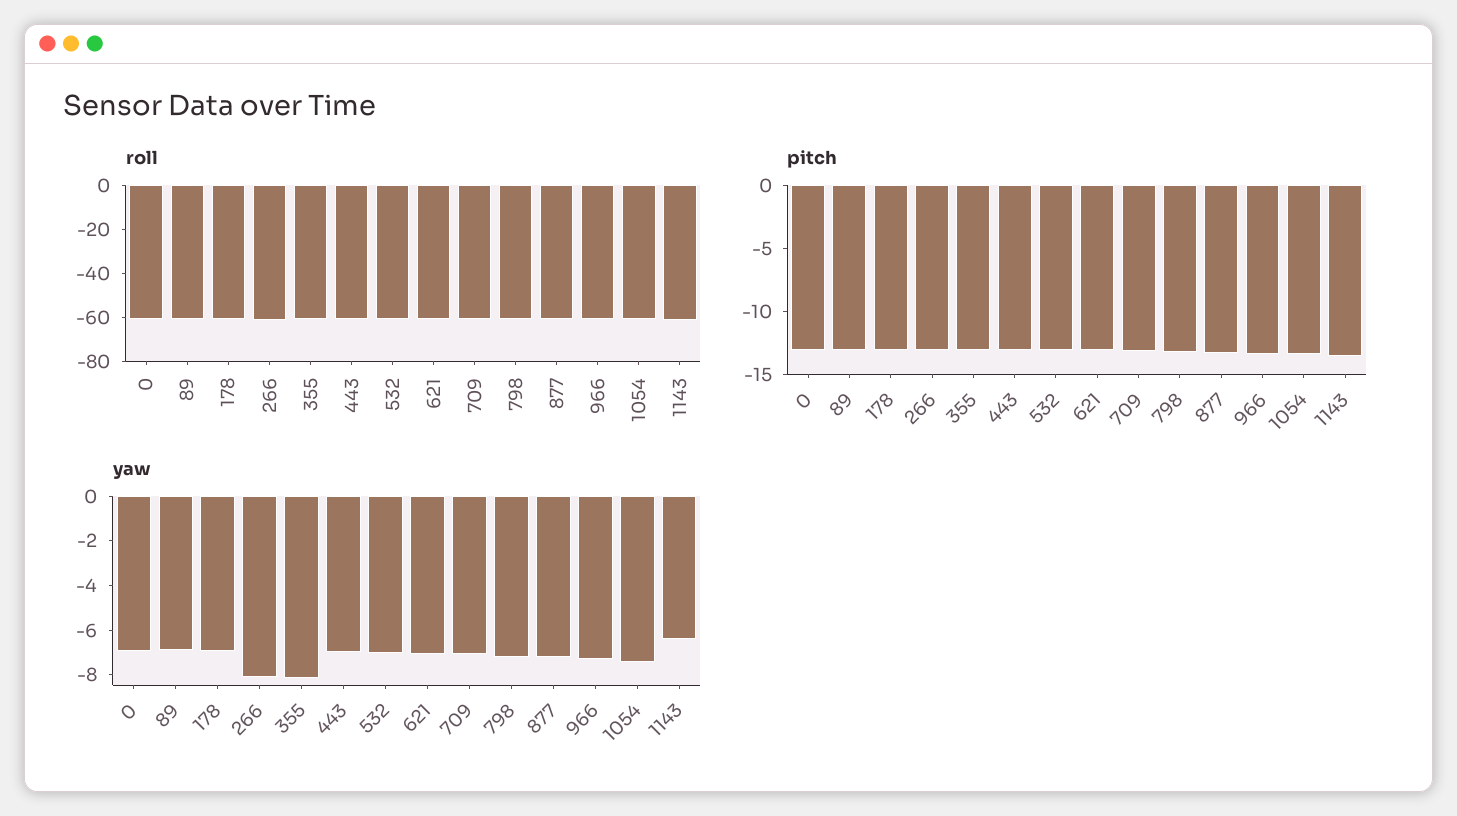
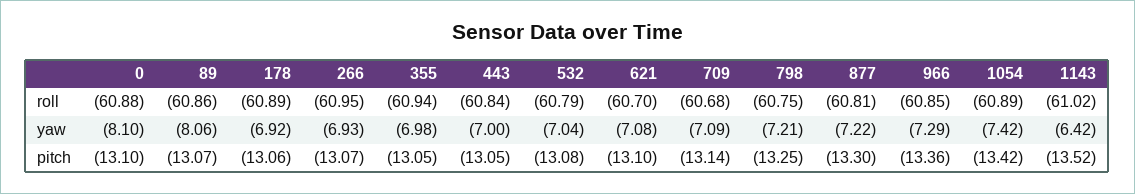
yaw, 0: -7 -> -8.1
yaw, 89: -7 -> -8.06
yaw, 266: -8 -> -6.93
yaw, 355: -8 -> -6.98

